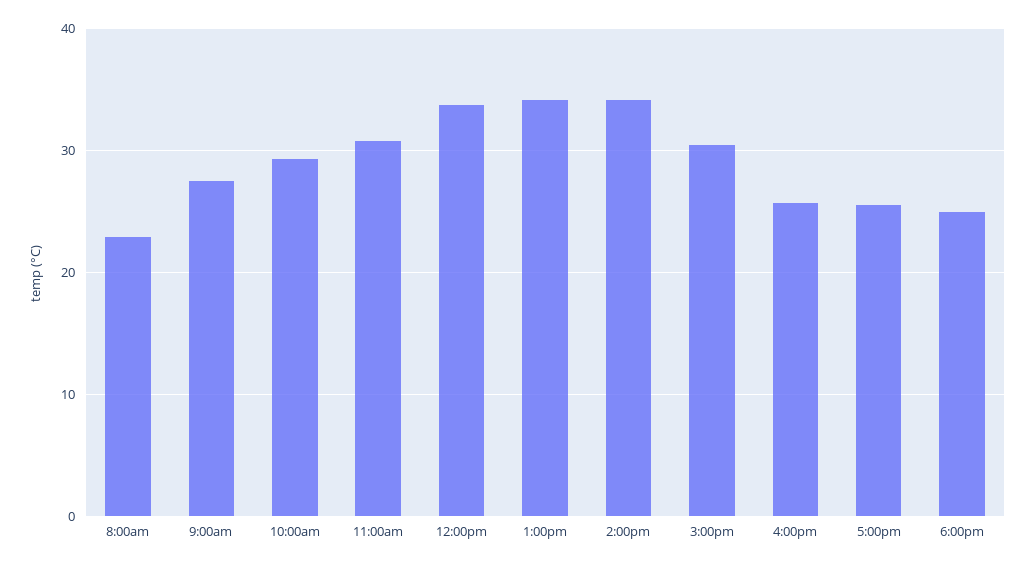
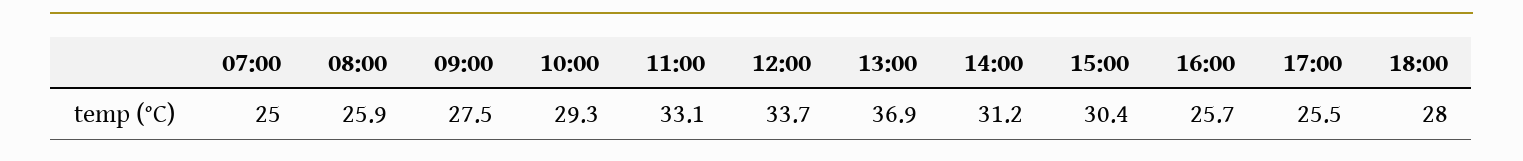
8:00am: 23 -> 25.9
11:00am: 31 -> 33.1
1:00pm: 34 -> 36.9
2:00pm: 34 -> 31.2
6:00pm: 25 -> 28
07:00: none -> 25

